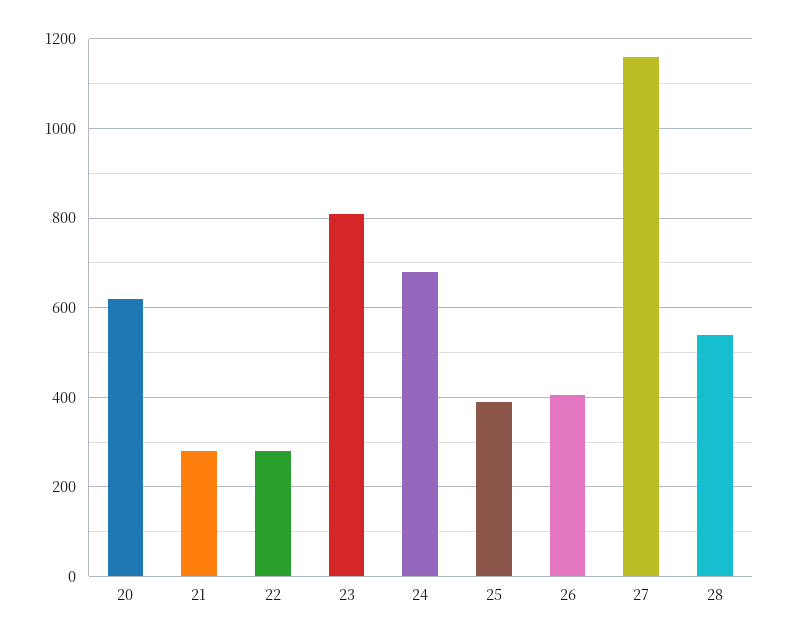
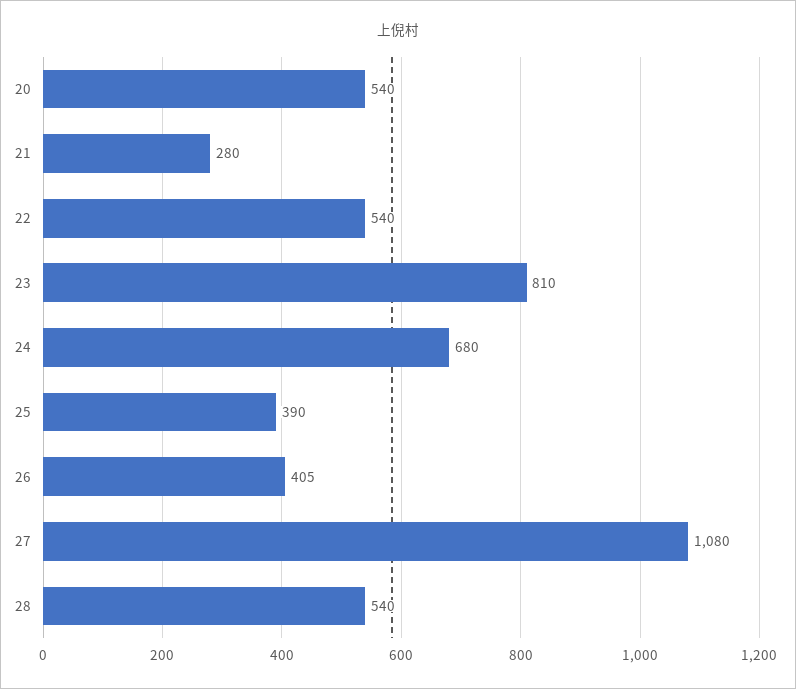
20: 620 -> 540
22: 280 -> 540
27: 1160 -> 1080

